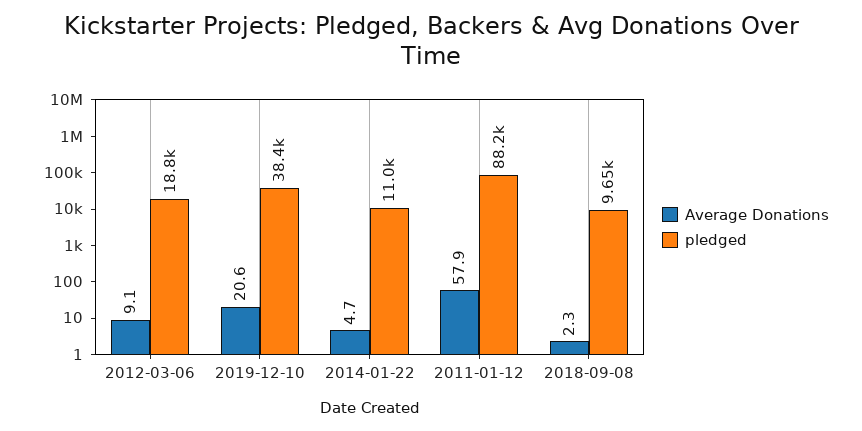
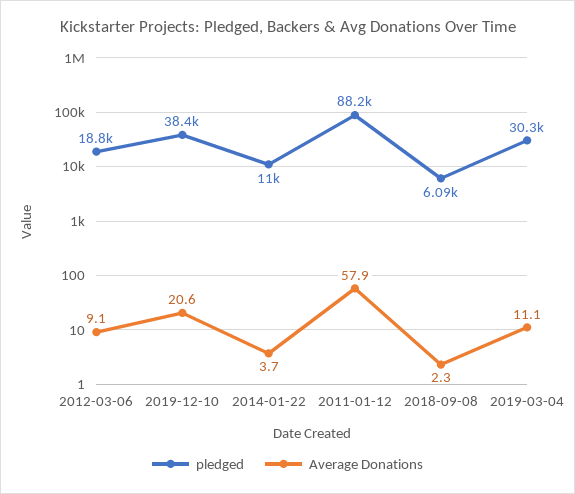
Average Donations, 2014-01-22: 4.7 -> 3.7
pledged, 2018-09-08: 9650 -> 6090
pledged, 2019-03-04: none -> 30300
Average Donations, 2019-03-04: none -> 11.1

